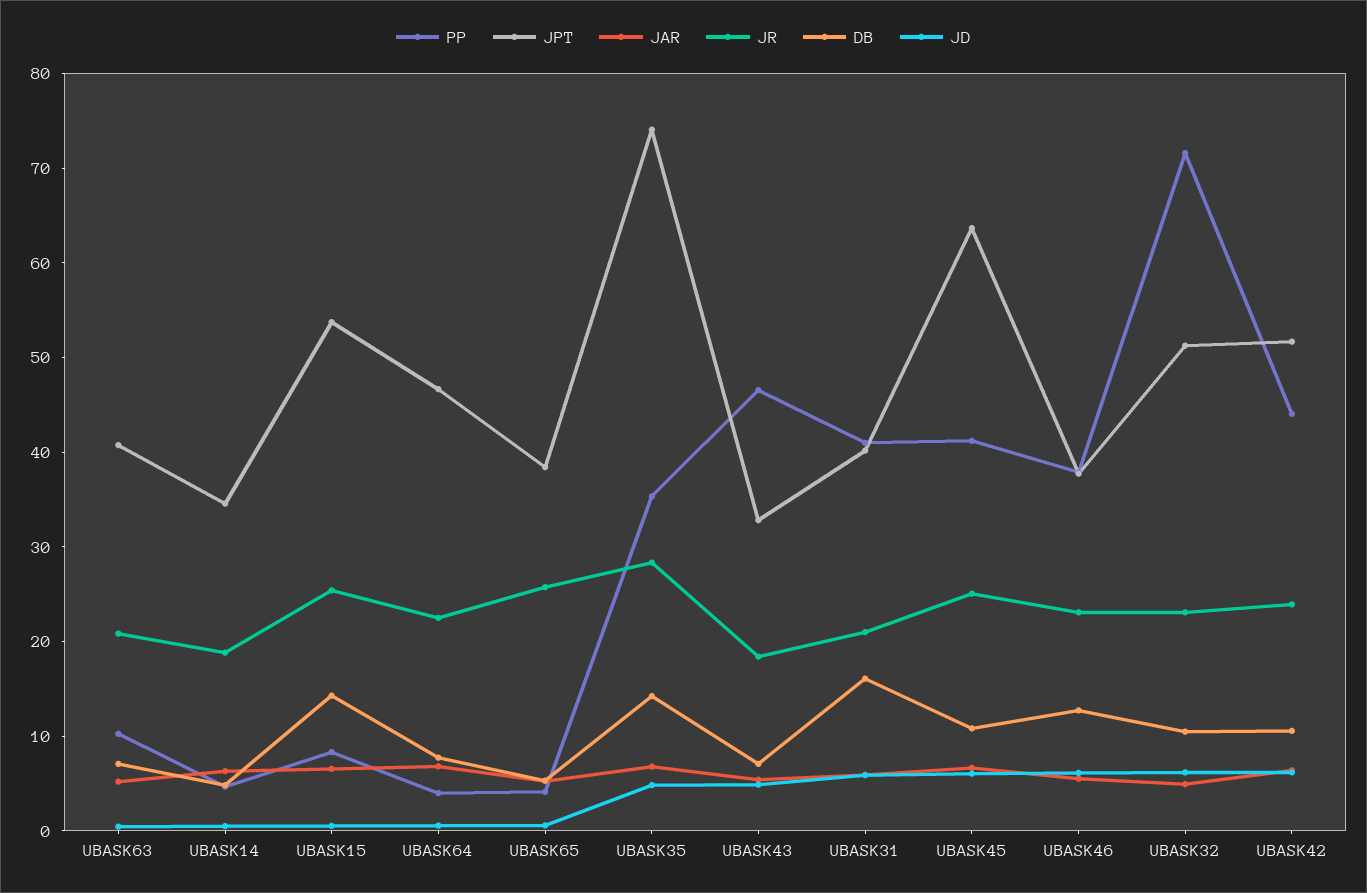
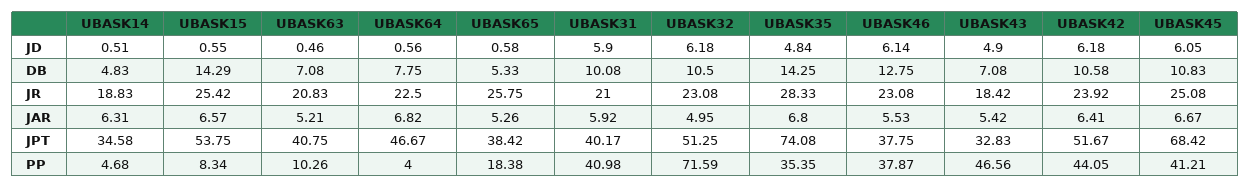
PP, UBASK65: 4 -> 18.38
DB, UBASK31: 16 -> 10.08
JPT, UBASK45: 64 -> 68.42

